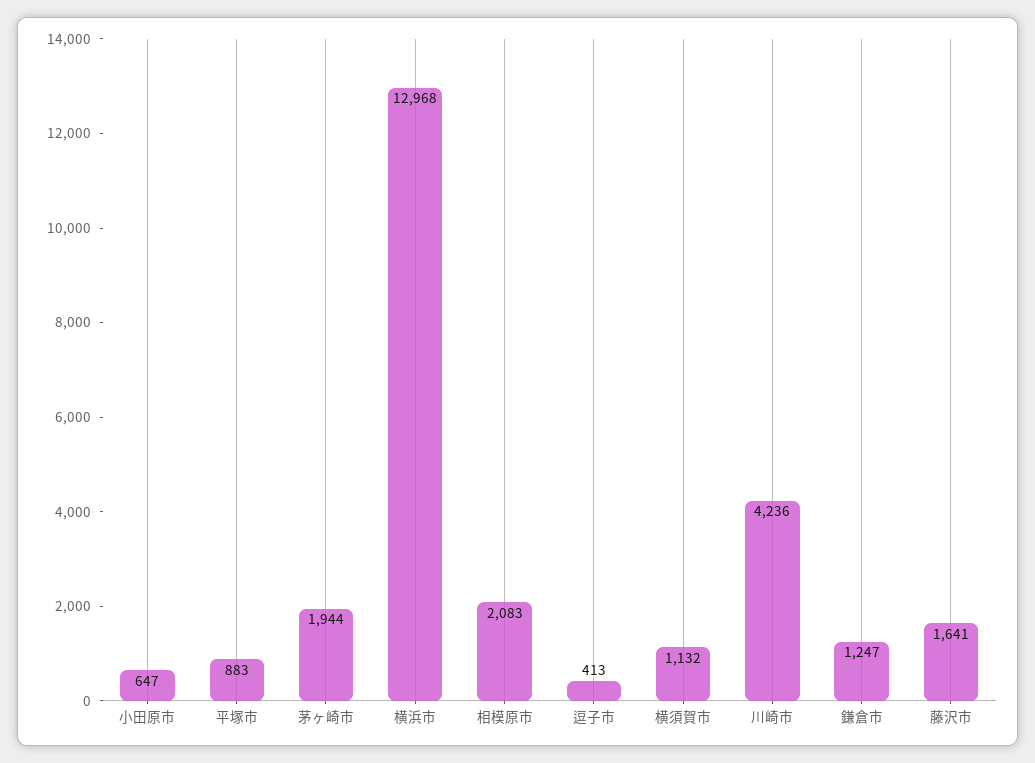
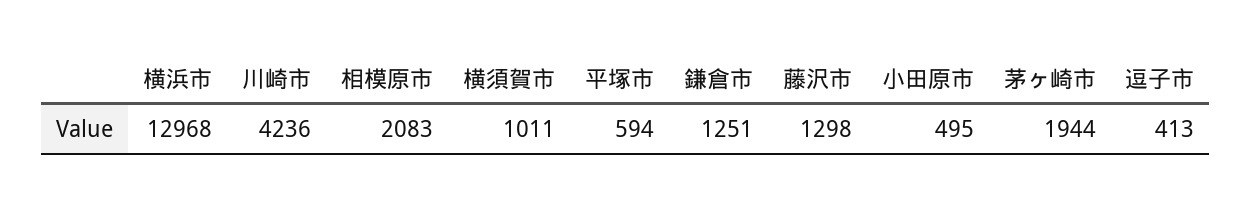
小田原市: 647 -> 495
平塚市: 883 -> 594
横須賀市: 1132 -> 1011
鎌倉市: 1247 -> 1251
藤沢市: 1641 -> 1298

